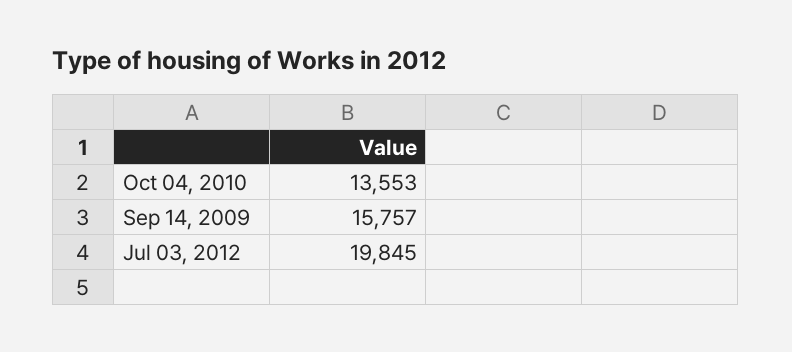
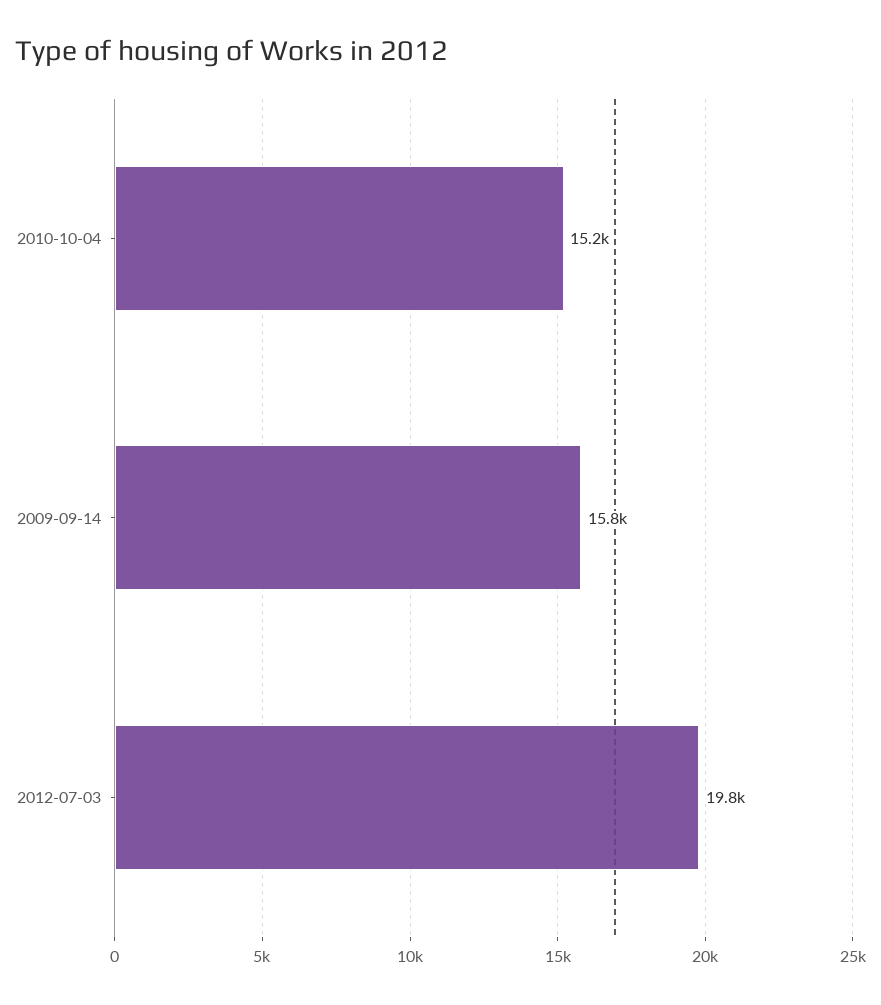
Oct 04, 2010: 13553 -> 15200

